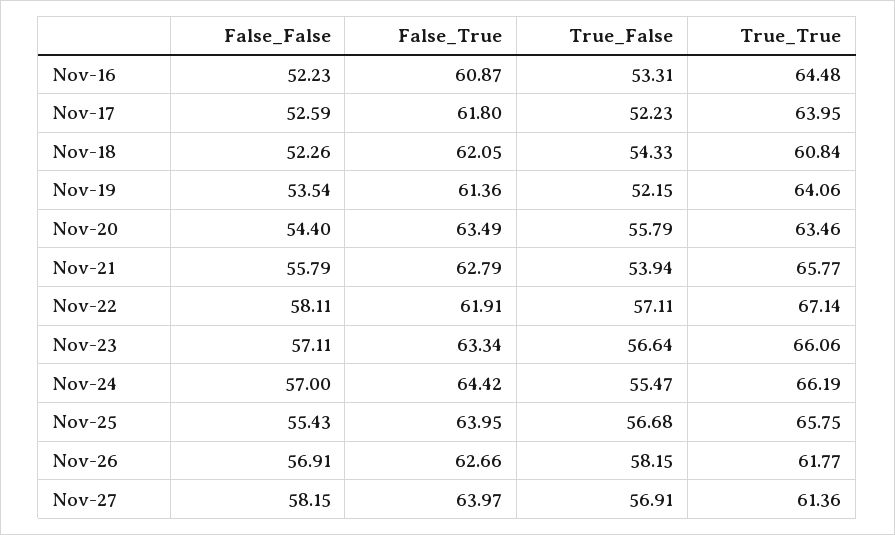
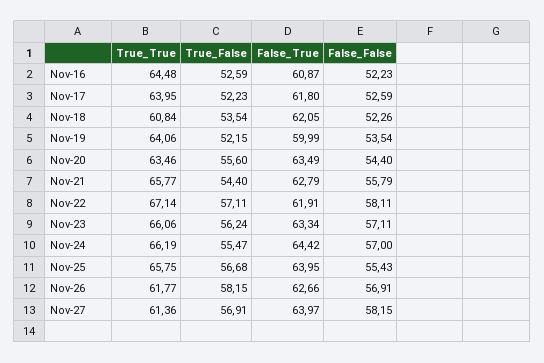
True_False, Nov-16: 53.31 -> 52.59
True_False, Nov-18: 54.33 -> 53.54
False_True, Nov-19: 61.36 -> 59.99
True_False, Nov-20: 55.79 -> 55.6
True_False, Nov-21: 53.94 -> 54.4
True_False, Nov-23: 56.64 -> 56.24

